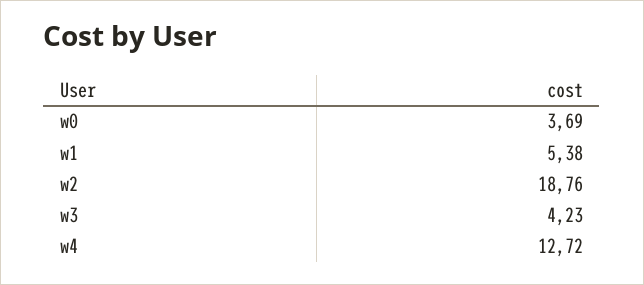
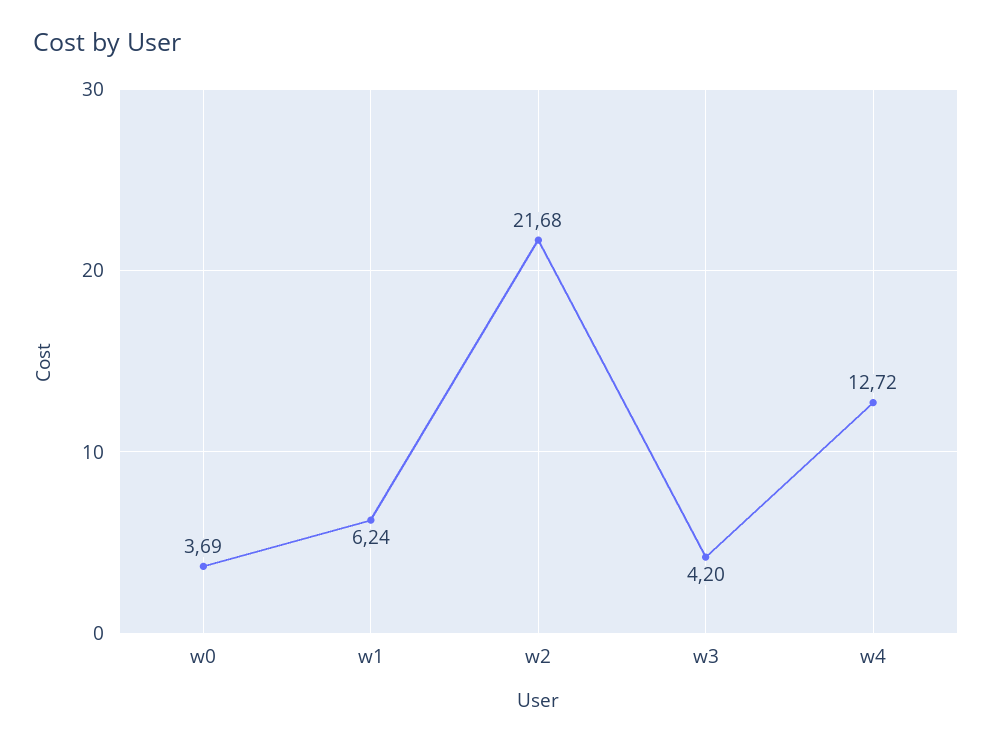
w1: 5.38 -> 6.24
w2: 18.76 -> 21.68
w3: 4.23 -> 4.2

